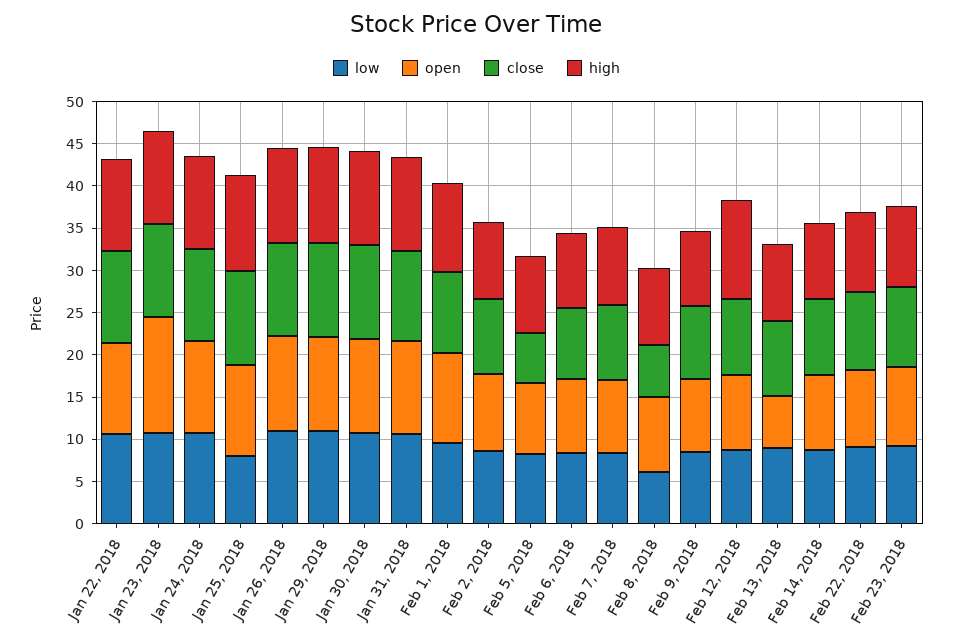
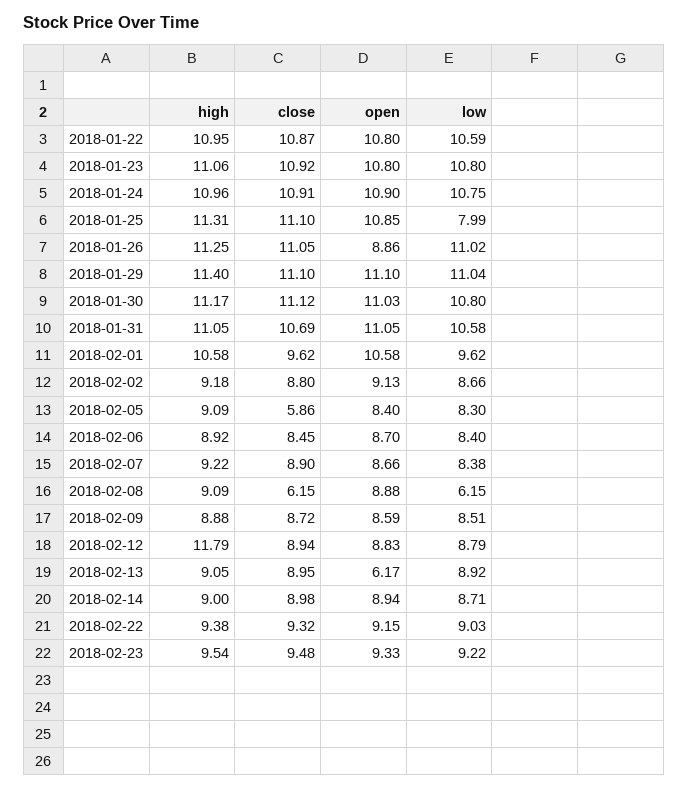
open, Jan 23, 2018: 14 -> 10.8
open, Jan 26, 2018: 11 -> 8.86

